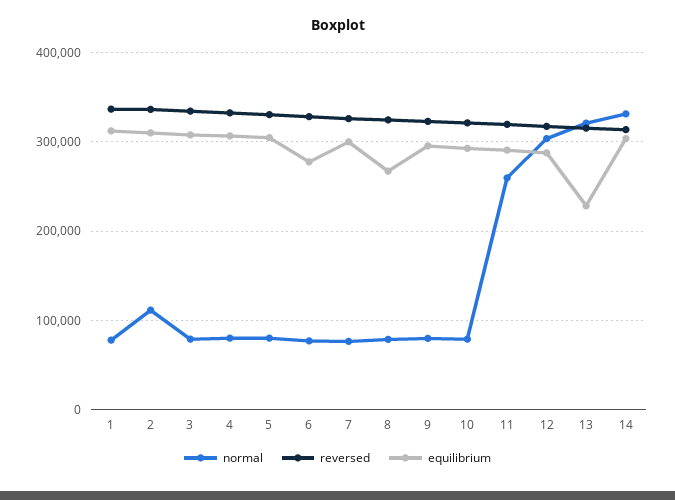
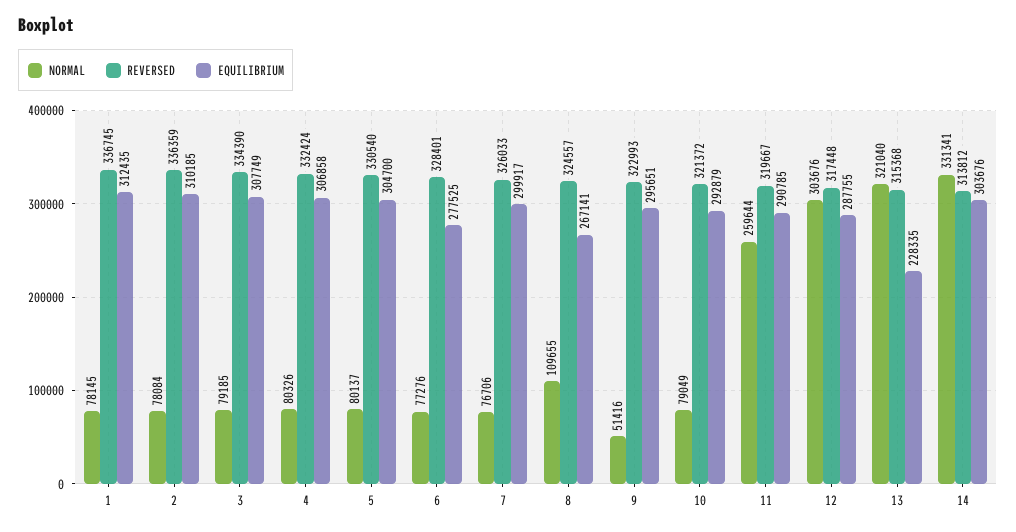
normal, 2: 110000 -> 78084
normal, 8: 80000 -> 109655
normal, 9: 80000 -> 51416

